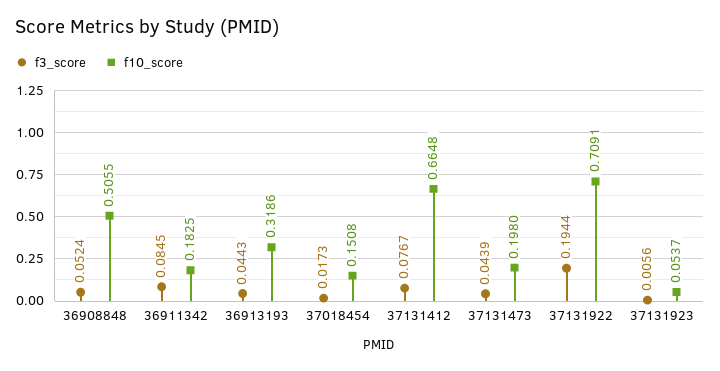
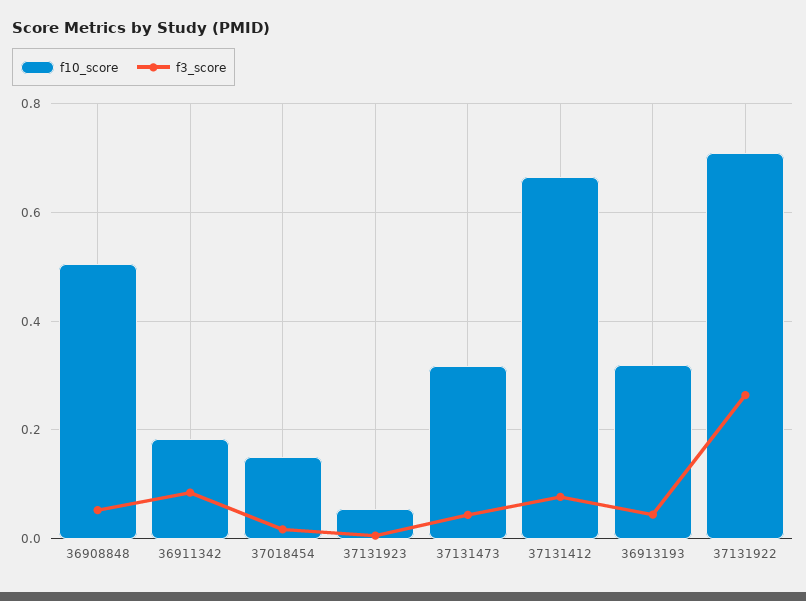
f10_score, 37131473: 0.198 -> 0.32
f3_score, 37131922: 0.1944 -> 0.26

